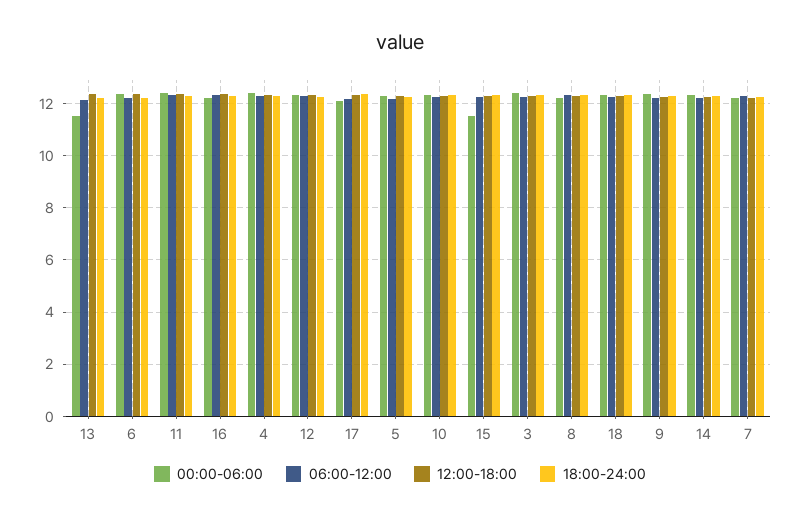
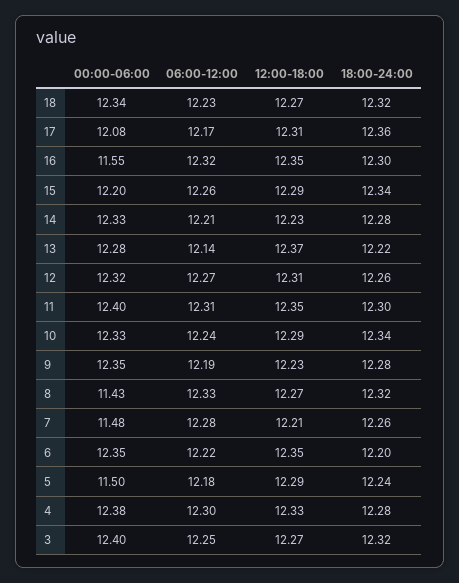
00:00-06:00, 13: 11.5 -> 12.28
00:00-06:00, 16: 12.25 -> 11.55
00:00-06:00, 5: 12.25 -> 11.5
00:00-06:00, 15: 11.5 -> 12.2
00:00-06:00, 8: 12.25 -> 11.43
00:00-06:00, 7: 12.25 -> 11.48

